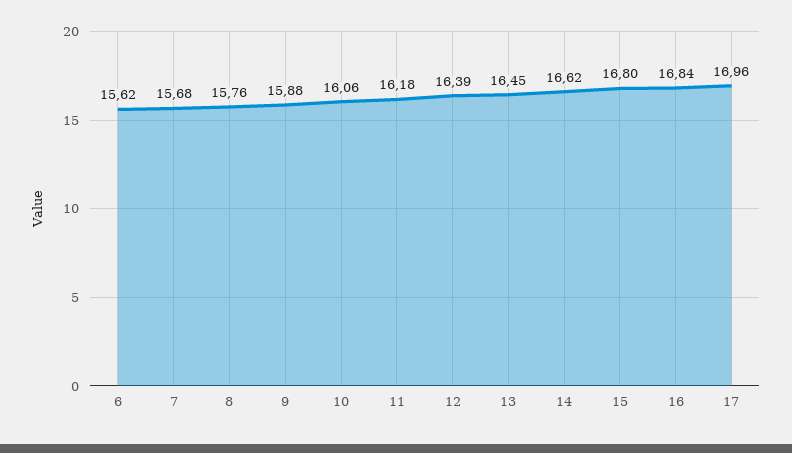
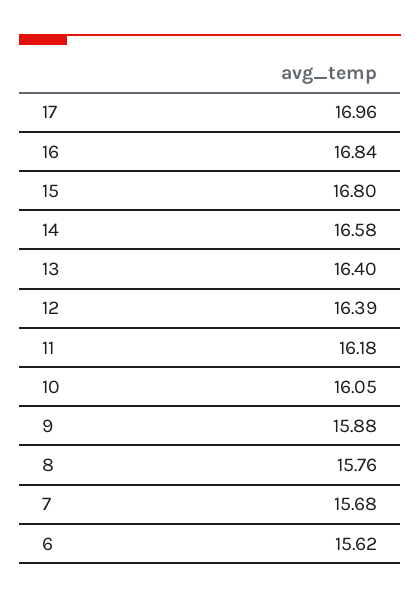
10: 16.06 -> 16.05
13: 16.45 -> 16.4
14: 16.62 -> 16.58

